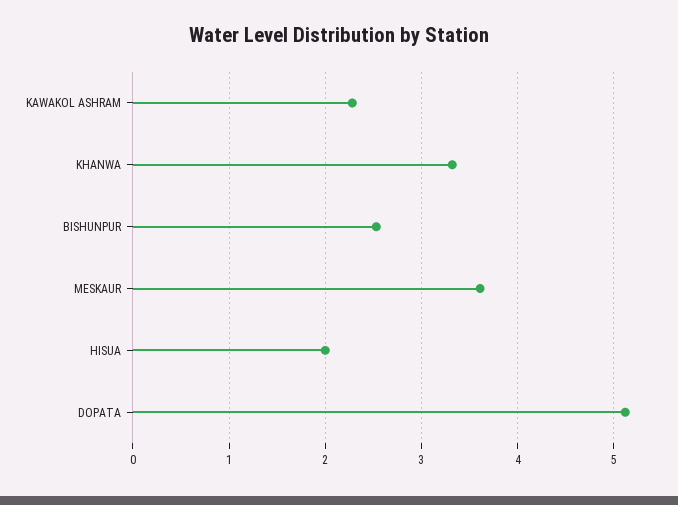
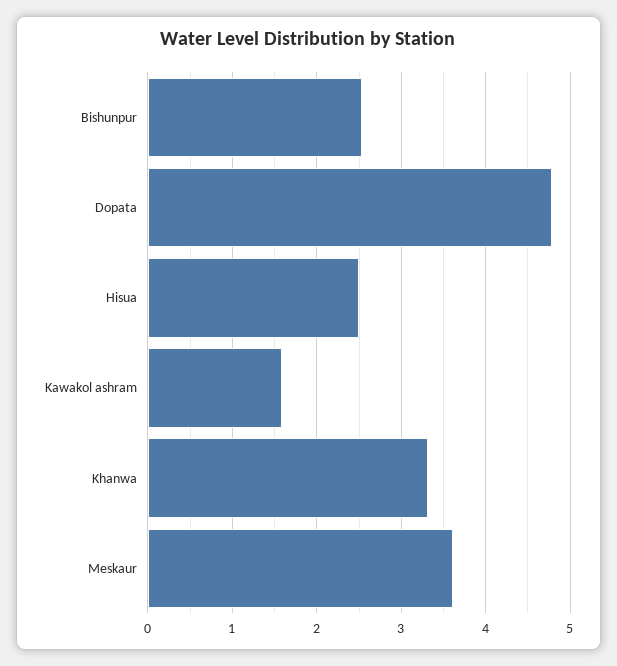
KAWAKOL ASHRAM: 2.3 -> 1.6
HISUA: 2 -> 2.5
DOPATA: 5.1 -> 4.8

